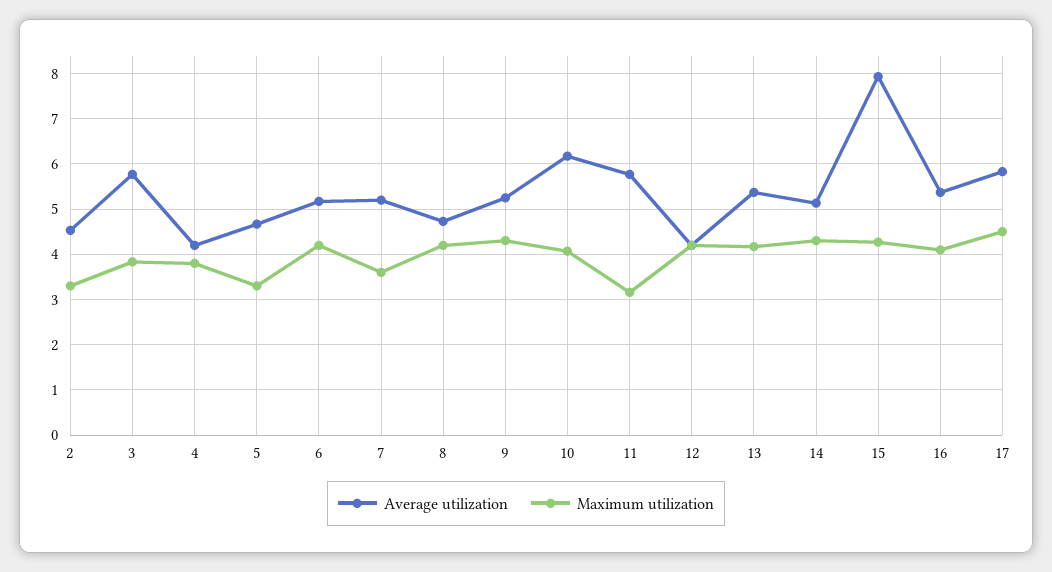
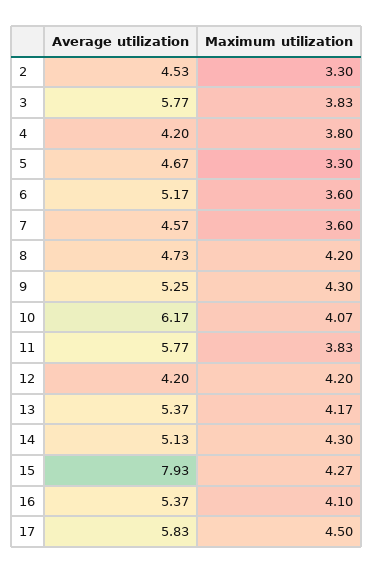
Maximum utilization, 6: 4.2 -> 3.6
Average utilization, 7: 5.2 -> 4.57
Maximum utilization, 11: 3.2 -> 3.83

